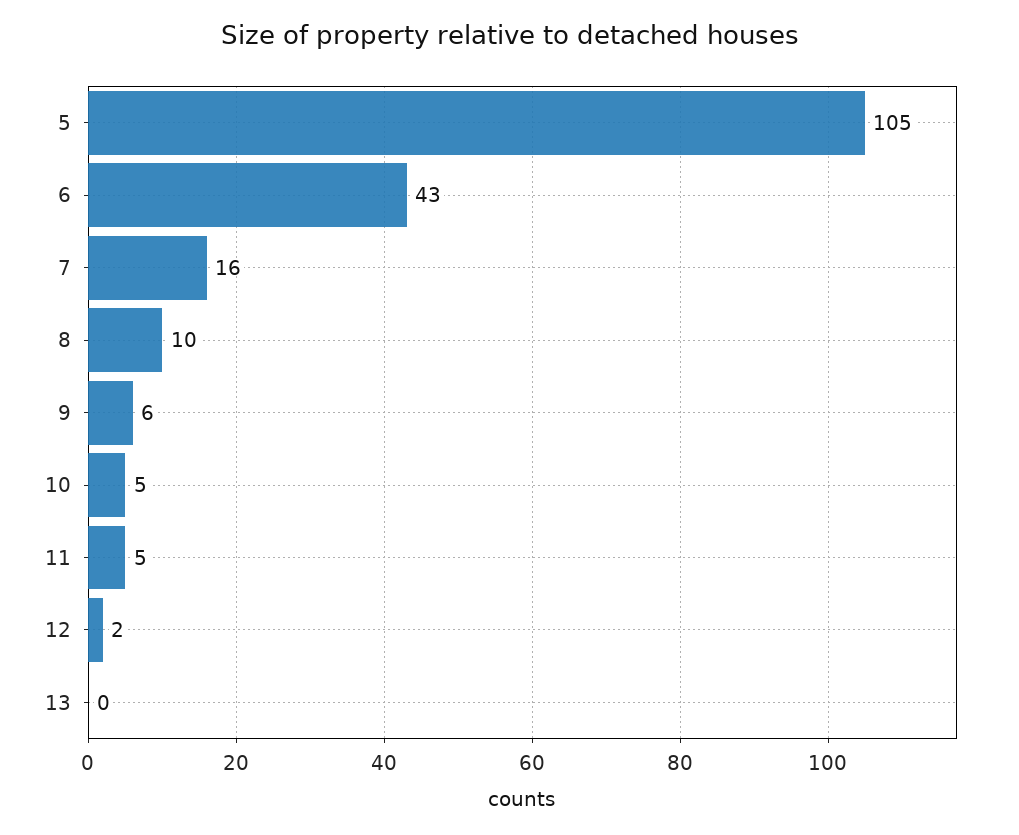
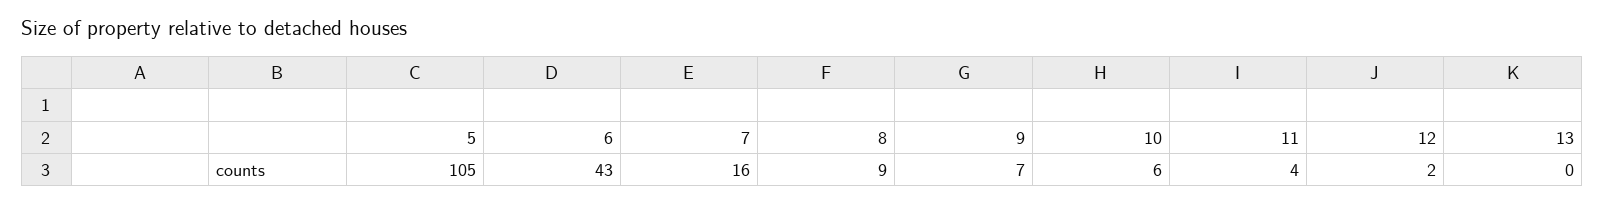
8: 10 -> 9
9: 6 -> 7
10: 5 -> 6
11: 5 -> 4

